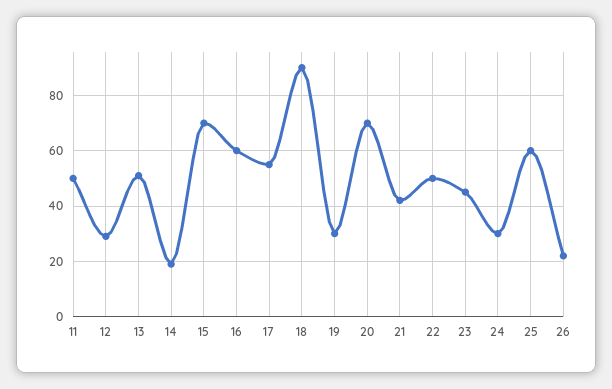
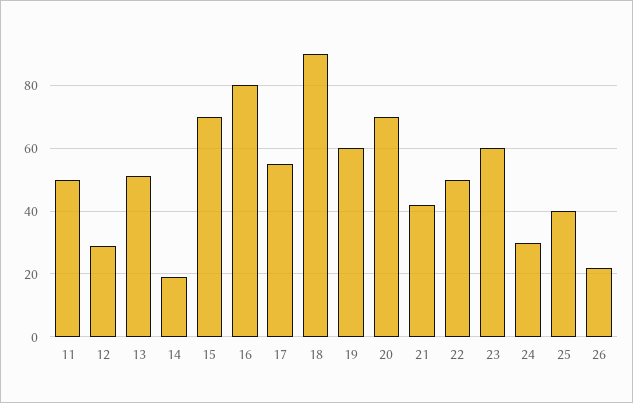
16: 60 -> 80
19: 30 -> 60
23: 45 -> 60
25: 60 -> 40

